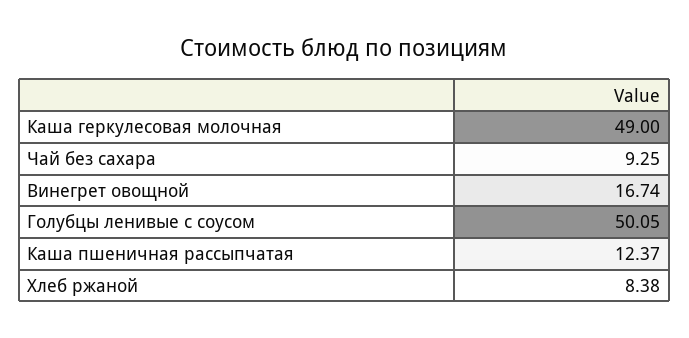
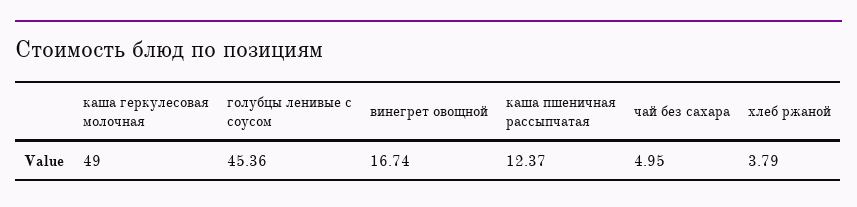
Чай без сахара: 9.25 -> 4.95
Голубцы ленивые с соусом: 50.05 -> 45.36
Хлеб ржаной: 8.38 -> 3.79

